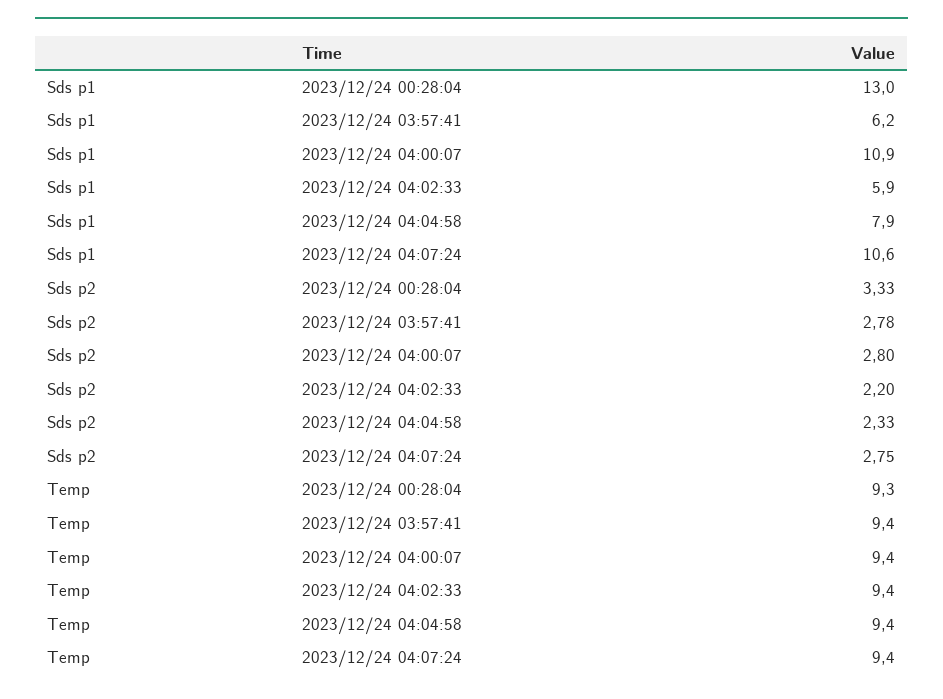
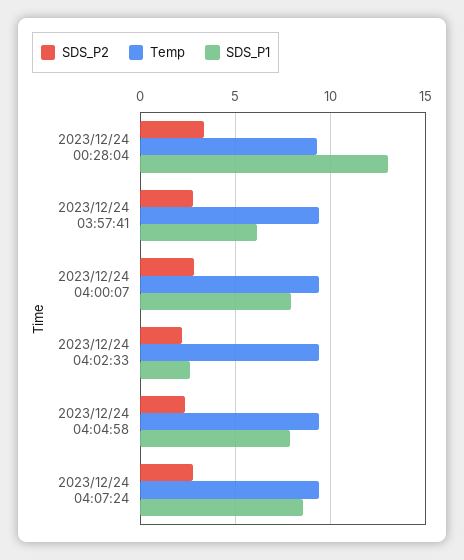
Sds p1, 2023/12/24 04:00:07: 10.9 -> 8
Sds p1, 2023/12/24 04:02:33: 5.9 -> 2.5
Sds p1, 2023/12/24 04:07:24: 10.6 -> 8.5

